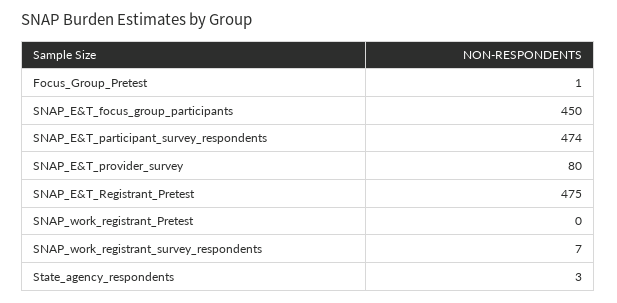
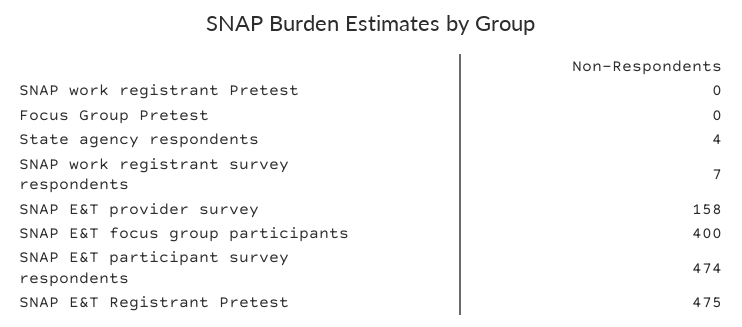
Focus_Group_Pretest: 1 -> 0
SNAP_E&T_focus_group_participants: 450 -> 400
SNAP_E&T_provider_survey: 80 -> 158
State_agency_respondents: 3 -> 4

